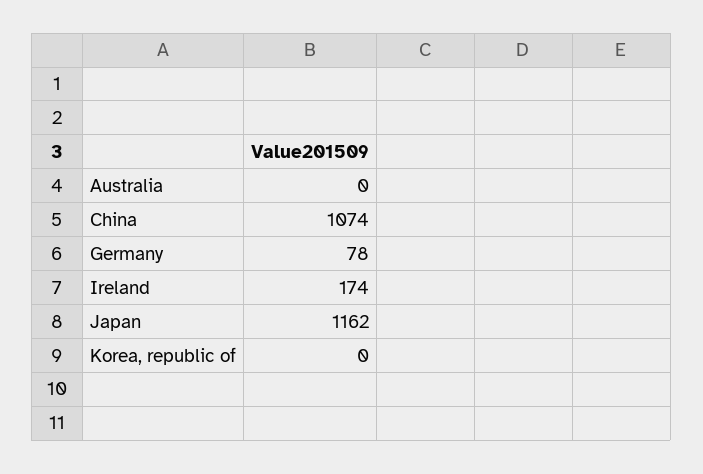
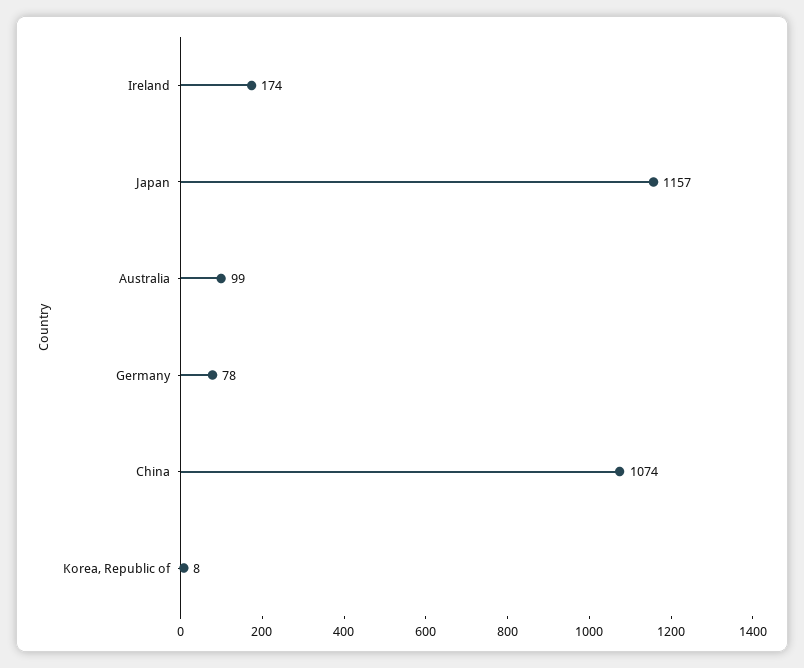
Australia: 0 -> 99
Japan: 1162 -> 1157
Korea, republic of: 0 -> 8

